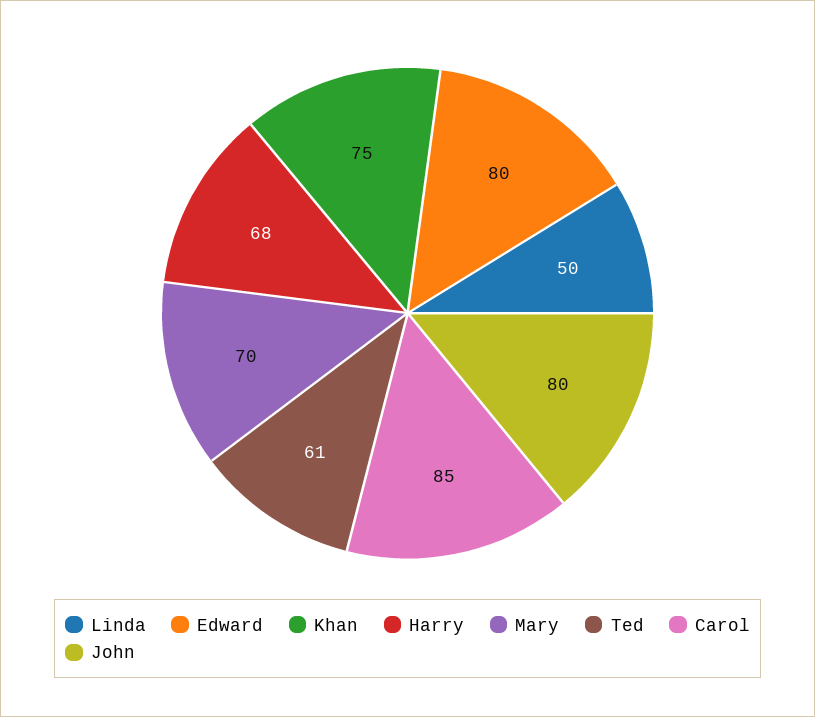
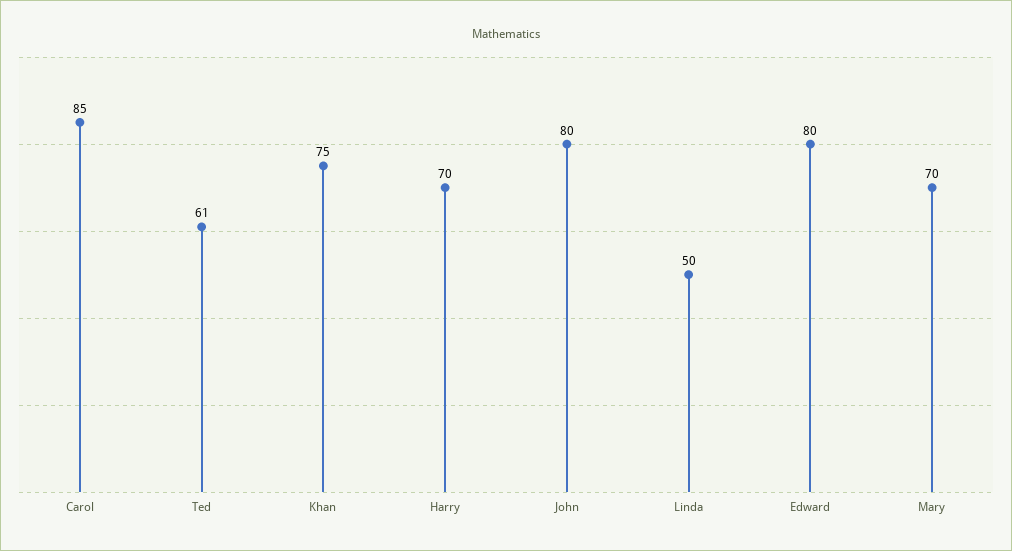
Harry: 68 -> 70

